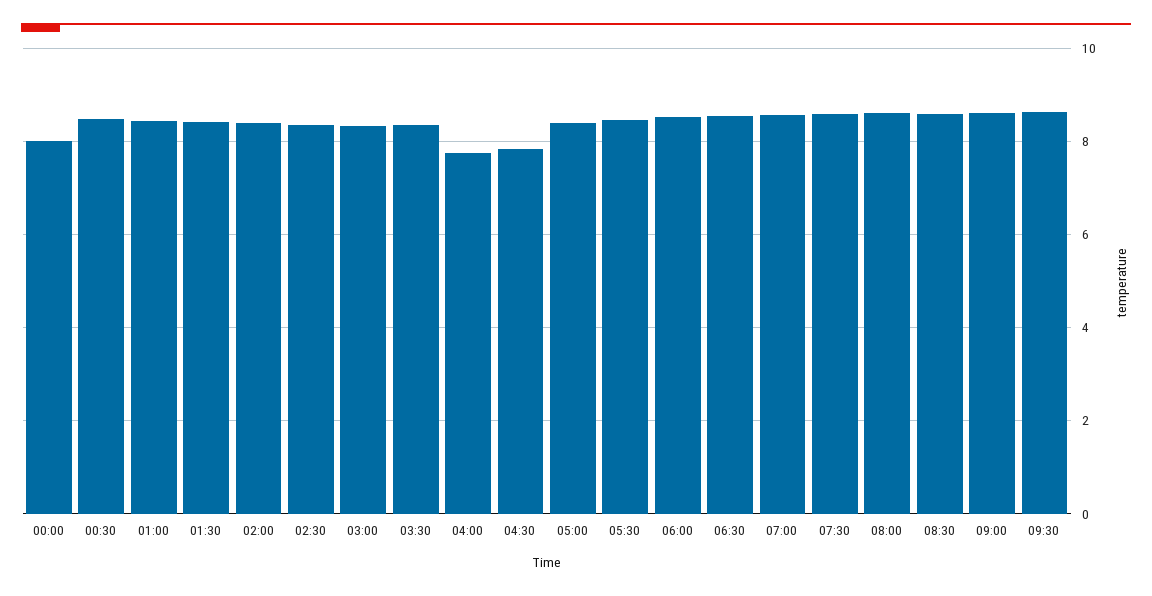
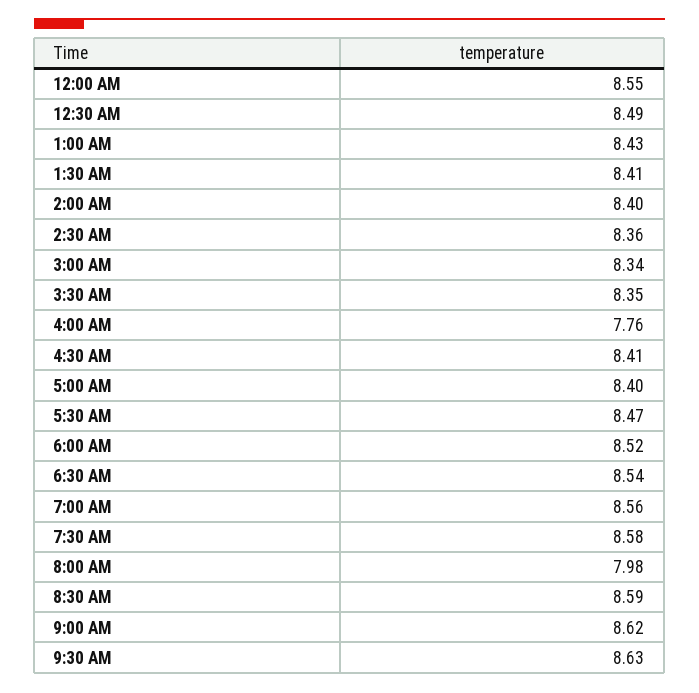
00:00: 8 -> 8.55
04:30: 7.8 -> 8.41
08:00: 8.6 -> 7.98

